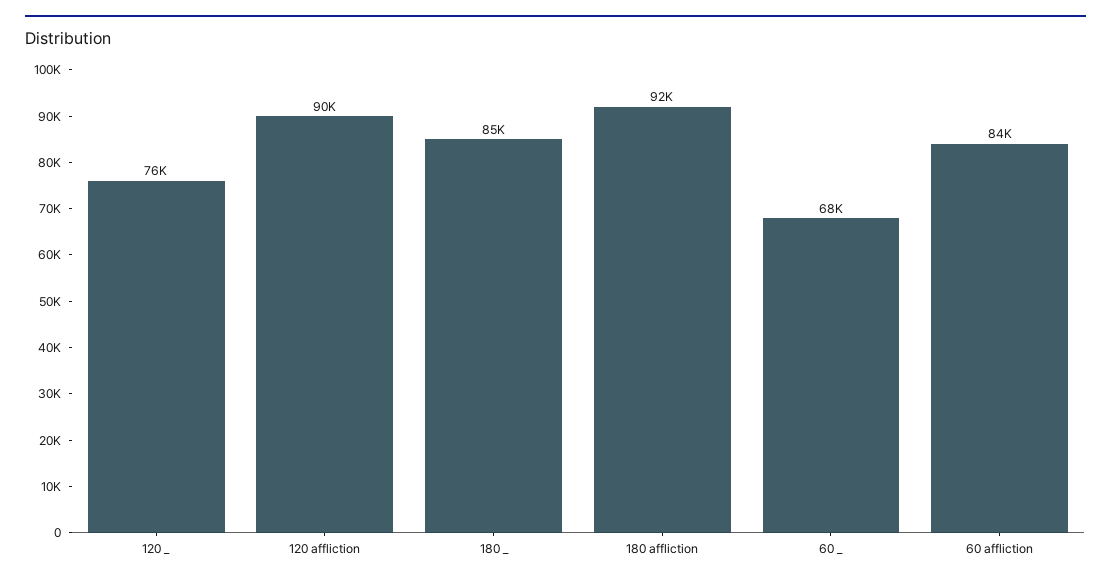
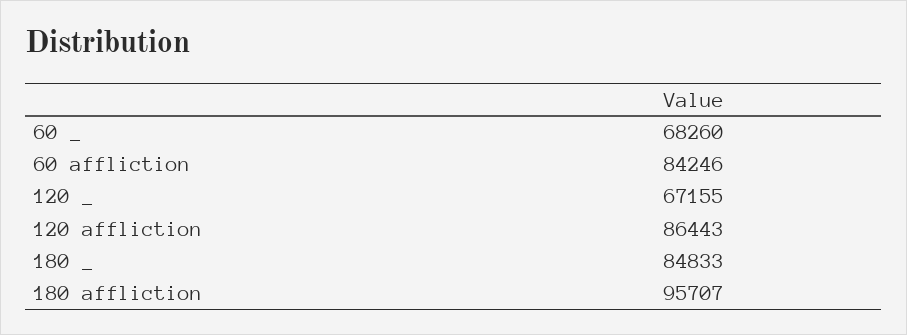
120 _: 76000 -> 67155
120 affliction: 90000 -> 86443
180 affliction: 92000 -> 95707

